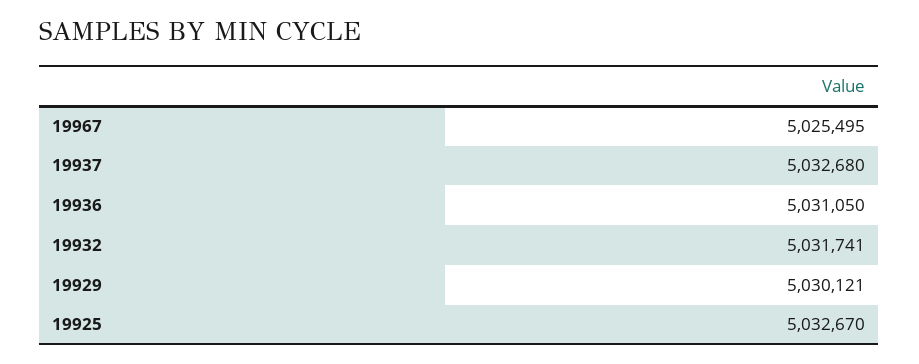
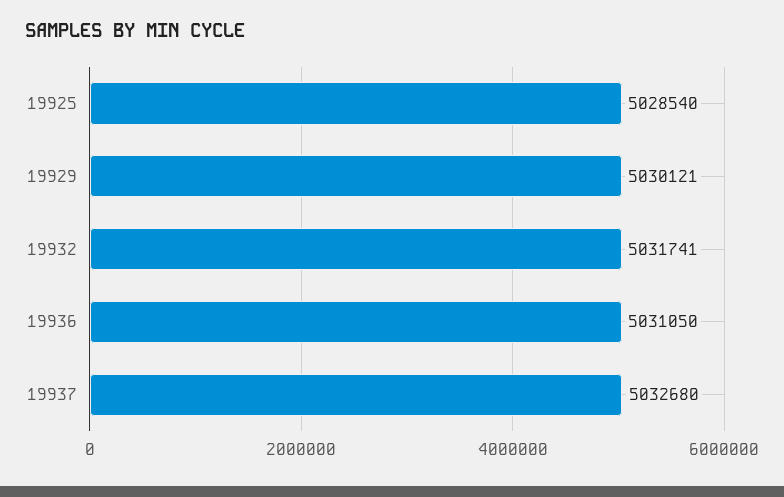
19967: 5025495 -> none
19925: 5032670 -> 5028540

